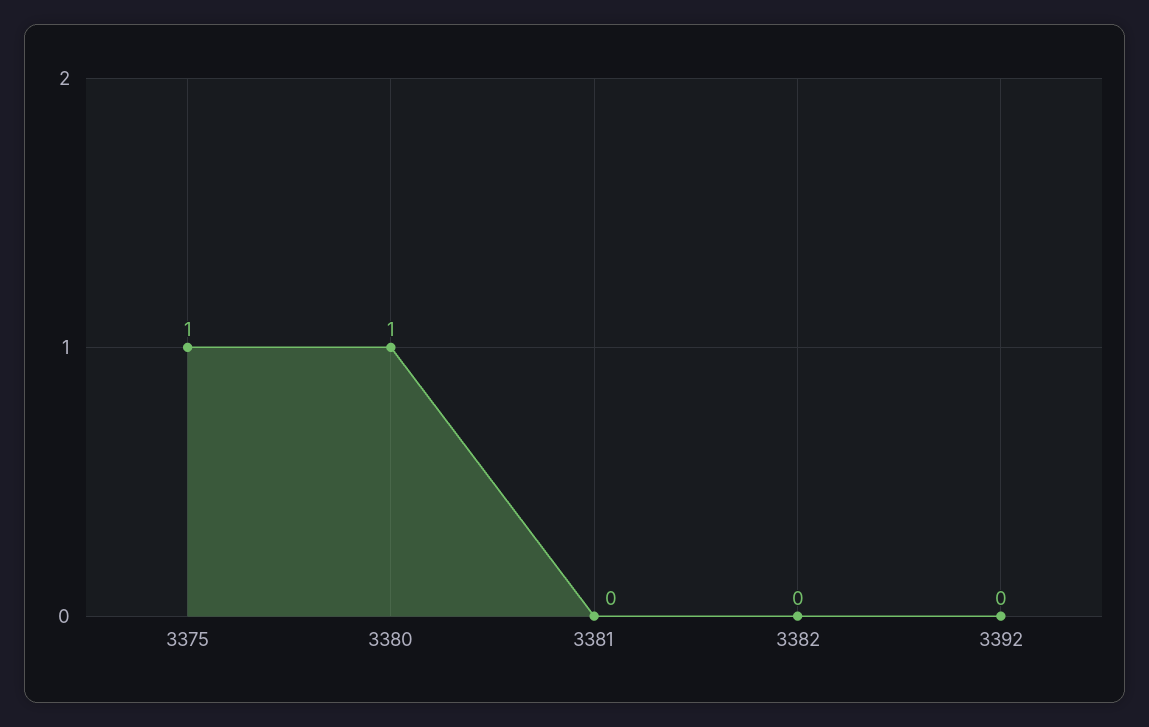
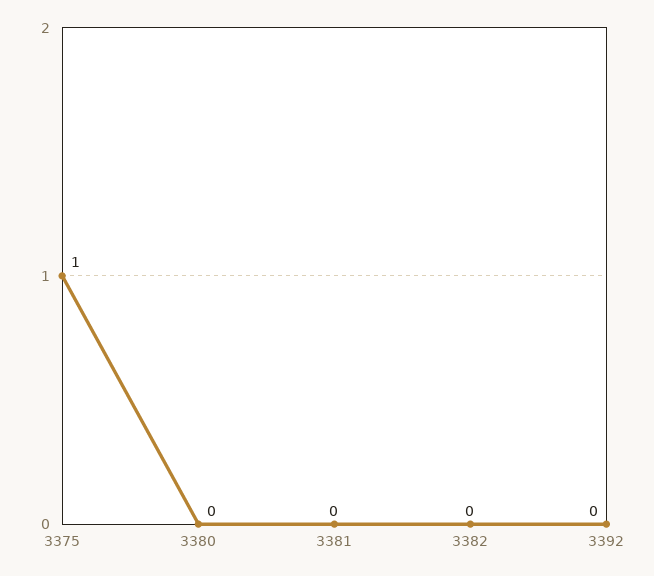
3380: 1 -> 0

